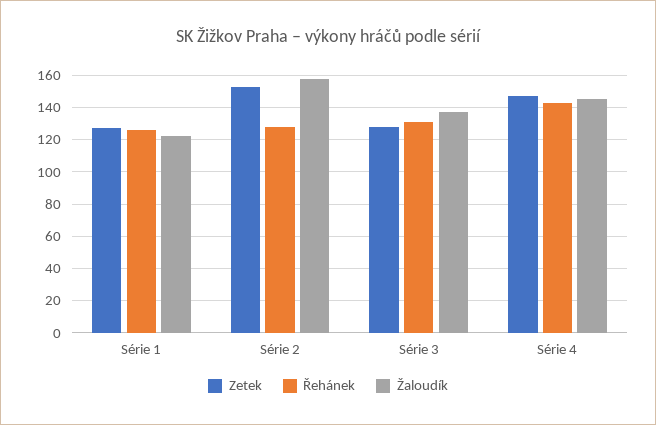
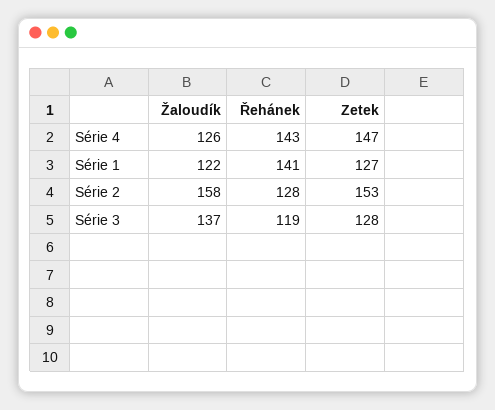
Řehánek, Série 1: 125 -> 141
Řehánek, Série 3: 130 -> 119
Žaloudík, Série 4: 145 -> 126

